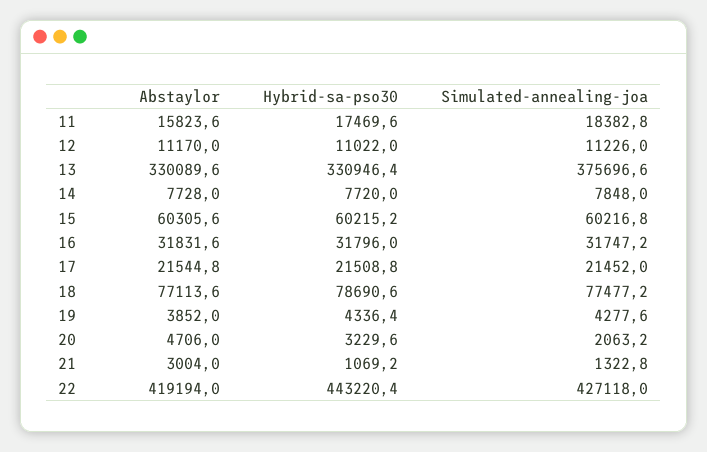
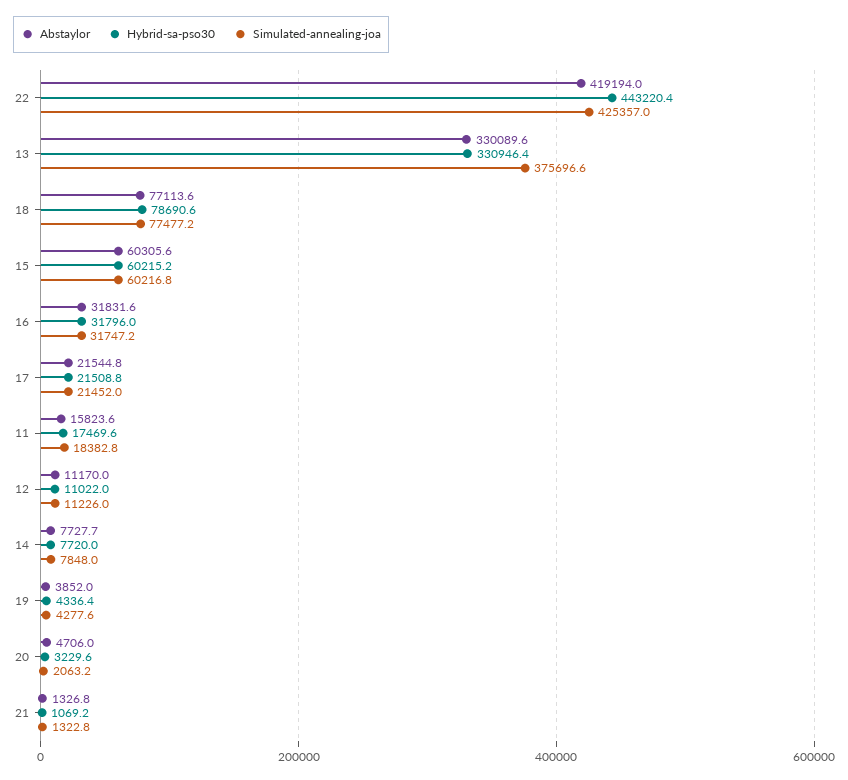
Abstaylor, 14: 7728 -> 7727.7
Abstaylor, 21: 3004 -> 1326.8
Simulated-annealing-joa, 22: 427118 -> 425357

